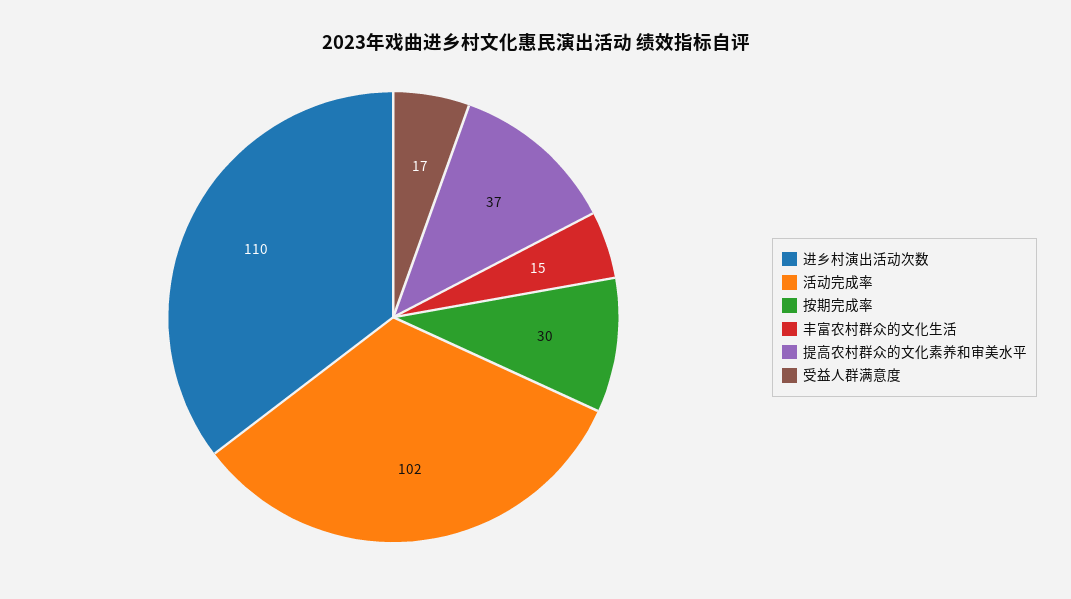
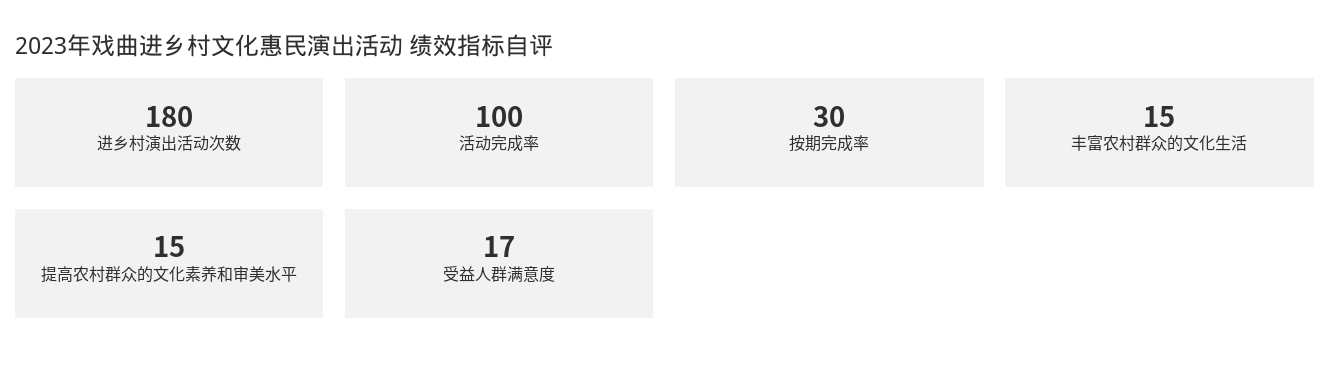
进乡村演出活动次数: 110 -> 180
活动完成率: 102 -> 100
提高农村群众的文化素养和审美水平: 37 -> 15

